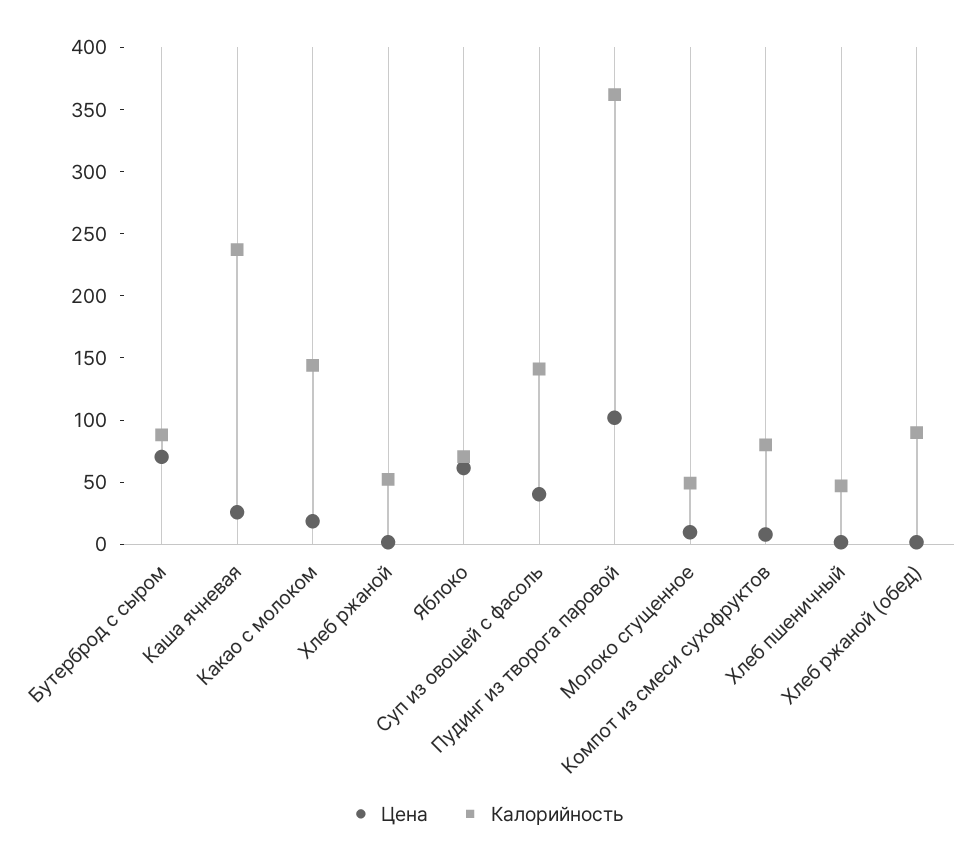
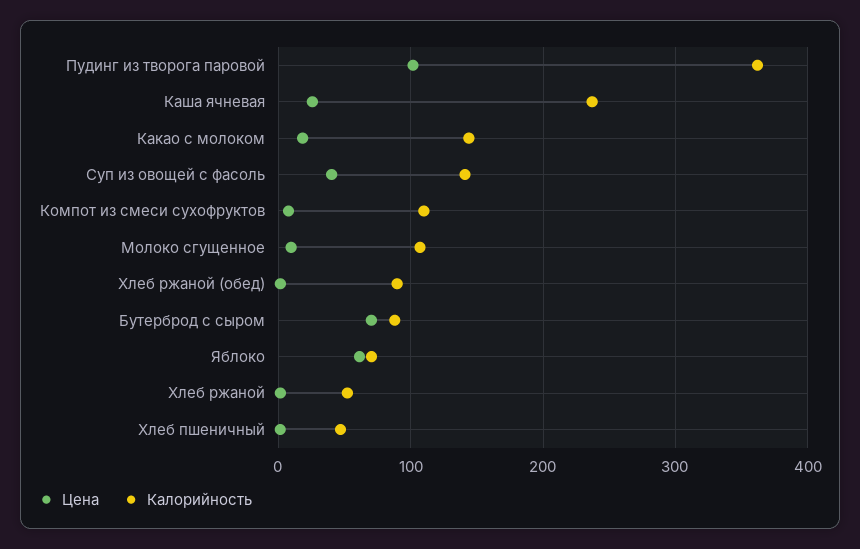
Калорийность, Молоко сгущенное: 50 -> 110
Калорийность, Компот из смеси сухофруктов: 80 -> 110

